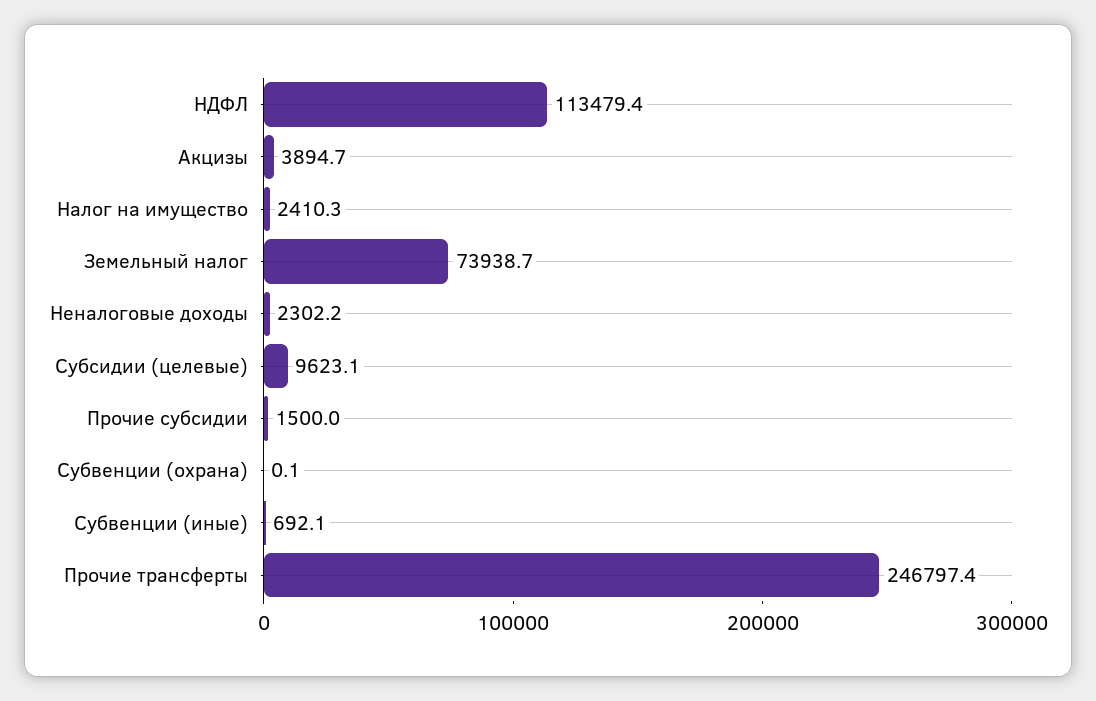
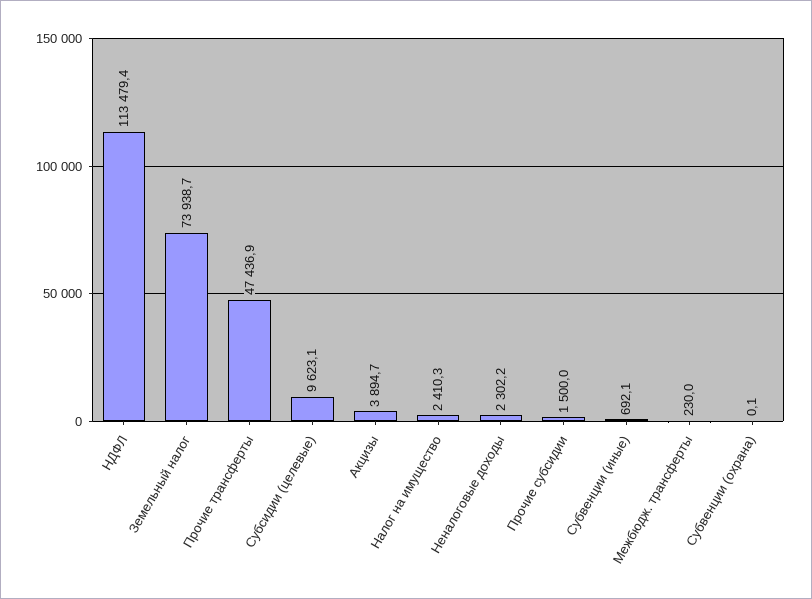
Прочие трансферты: 246797.4 -> 47436.9
Межбюдж. трансферты: none -> 230

